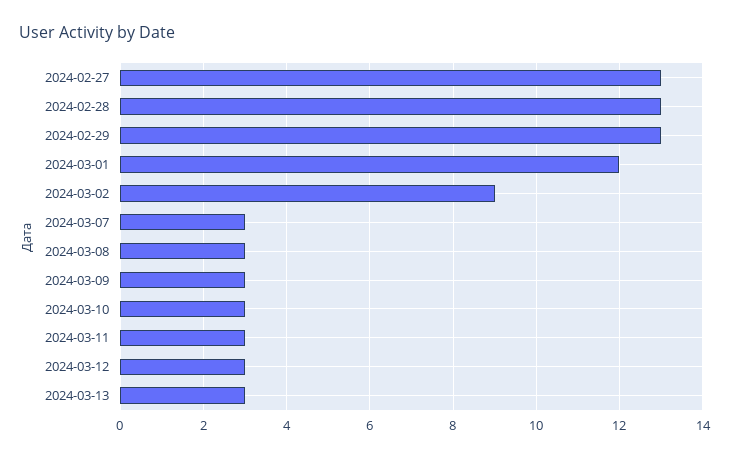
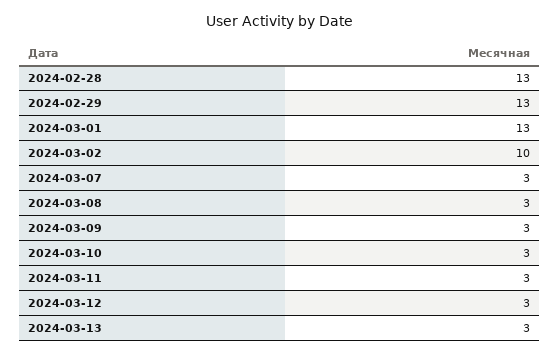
2024-02-27: 13 -> none
2024-03-01: 12 -> 13
2024-03-02: 9 -> 10

